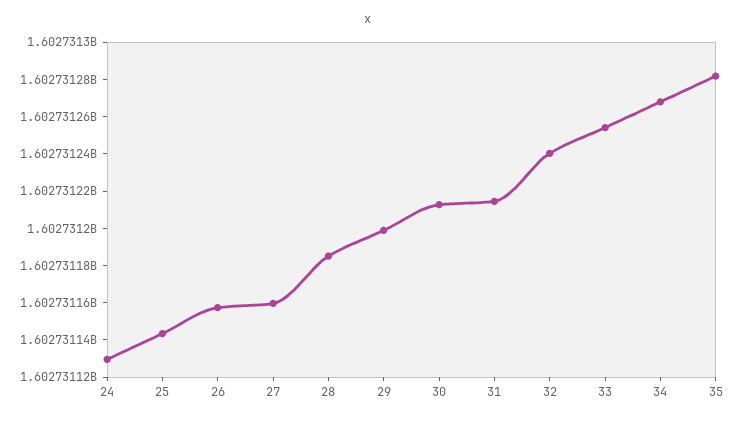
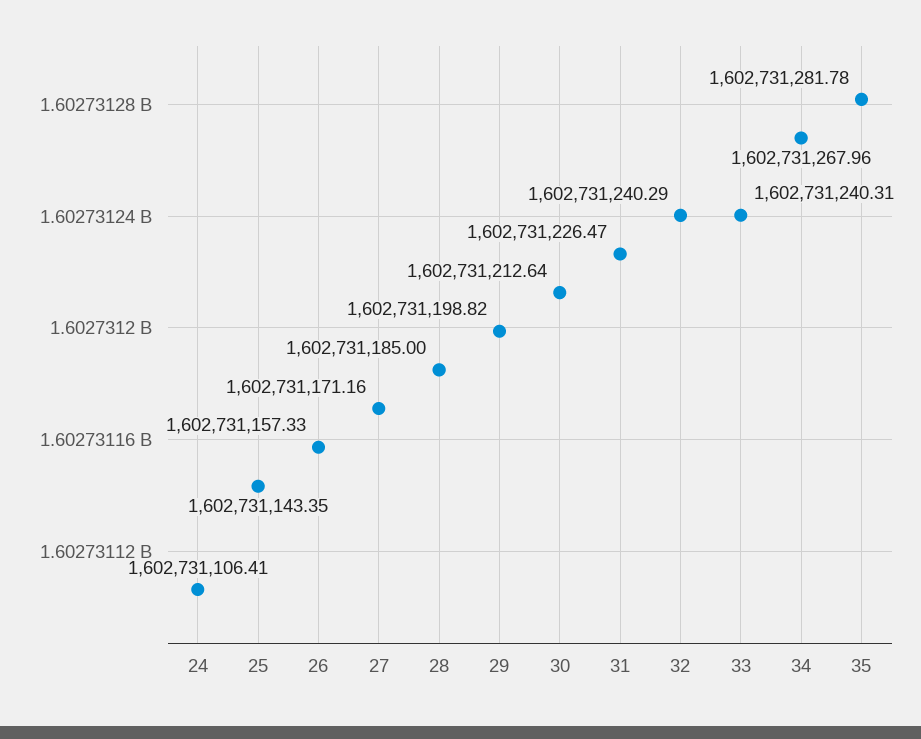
24: 1602731130 -> 1602731106.41
27: 1602731160 -> 1602731171.16
31: 1602731215 -> 1602731226.47
33: 1602731255 -> 1602731240.31

